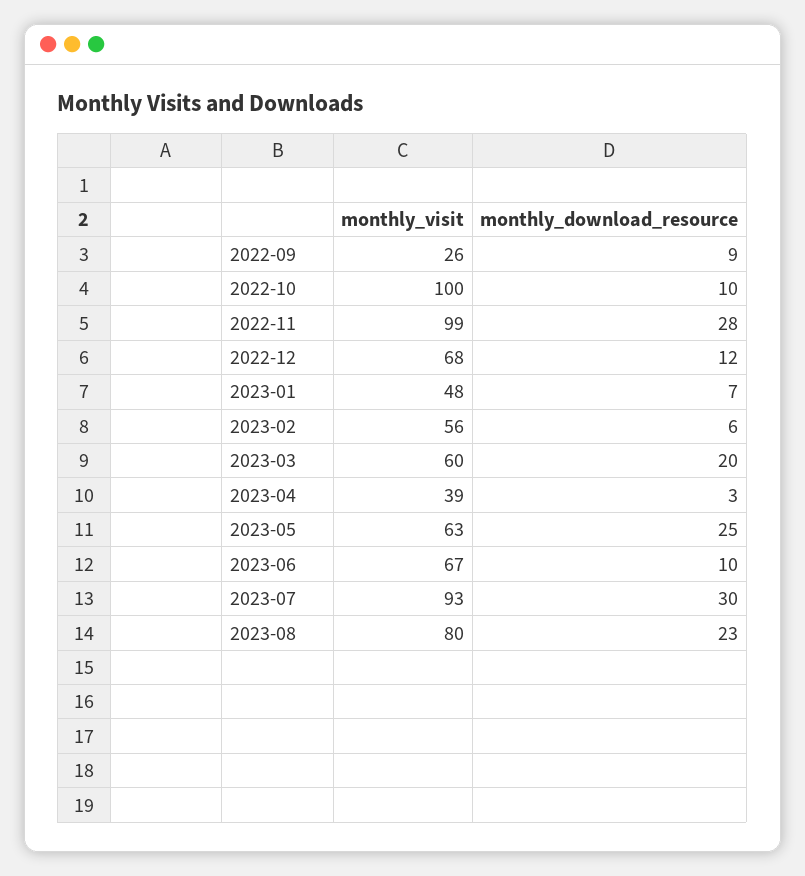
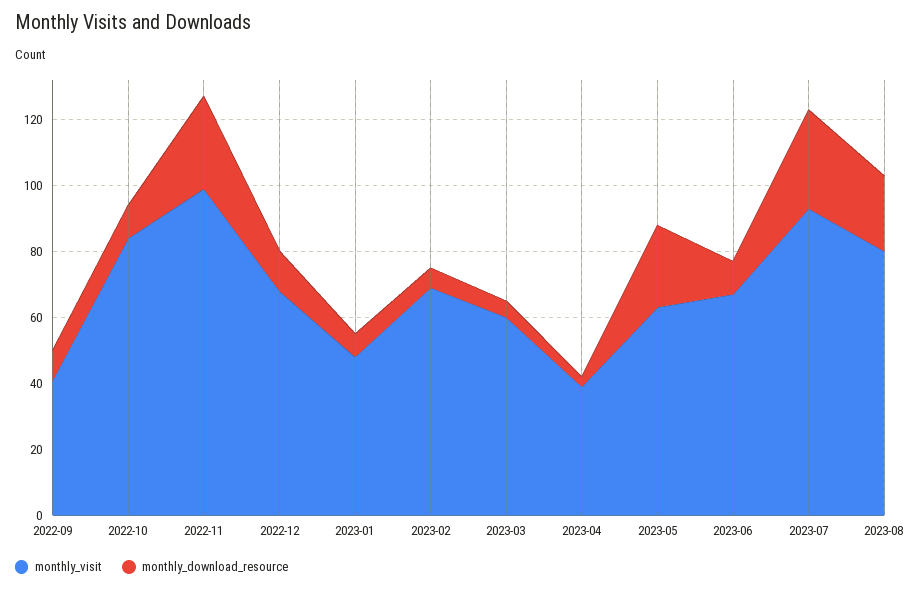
monthly_visit, 2022-09: 26 -> 40
monthly_visit, 2022-10: 100 -> 85
monthly_visit, 2023-02: 56 -> 70
monthly_download_resource, 2023-03: 20 -> 5

